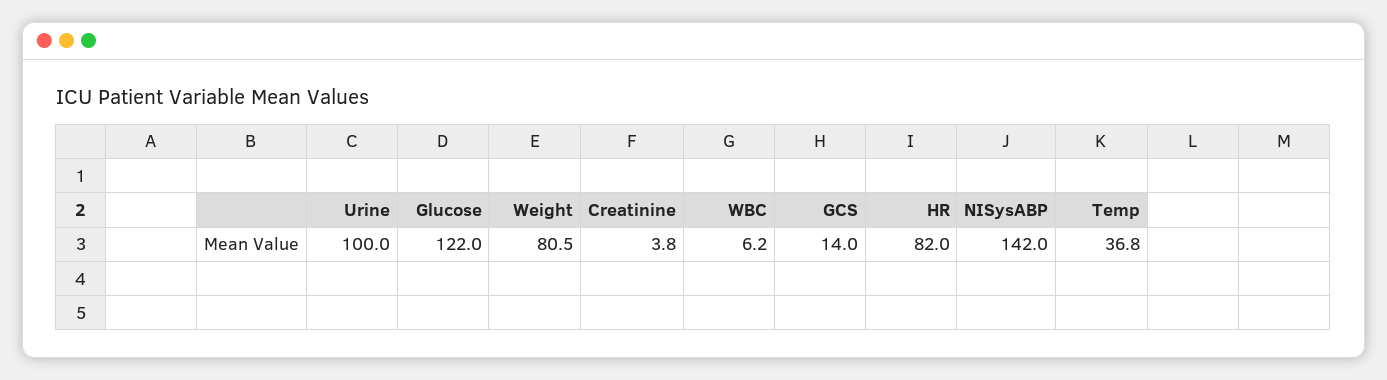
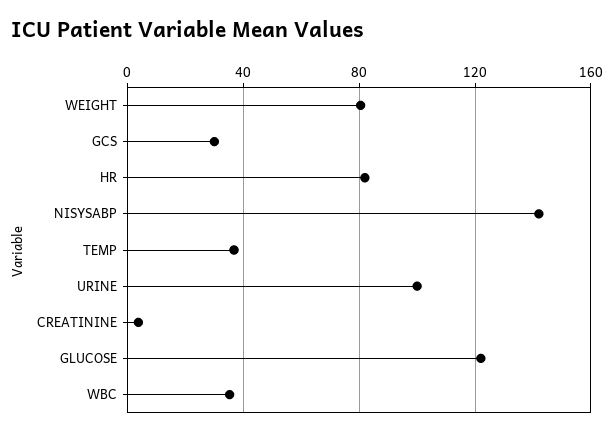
WBC: 6.2 -> 35
GCS: 14 -> 30

